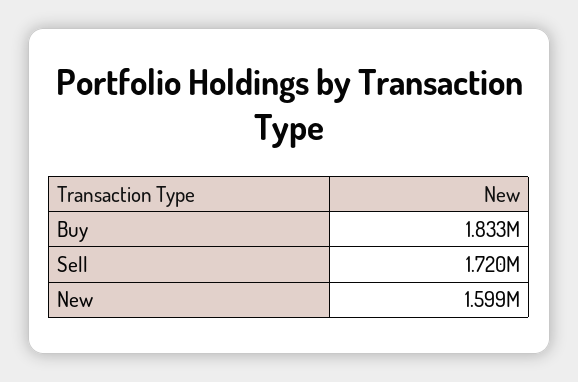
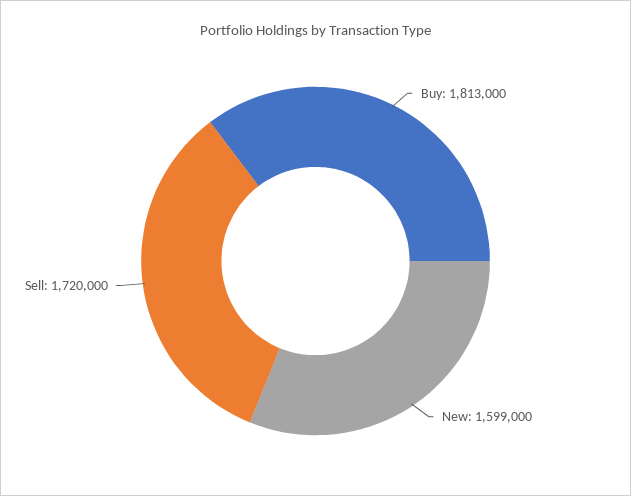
Buy: 1833000 -> 1813000

